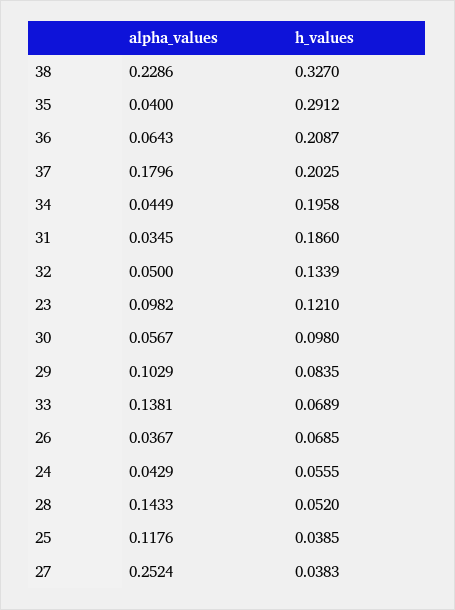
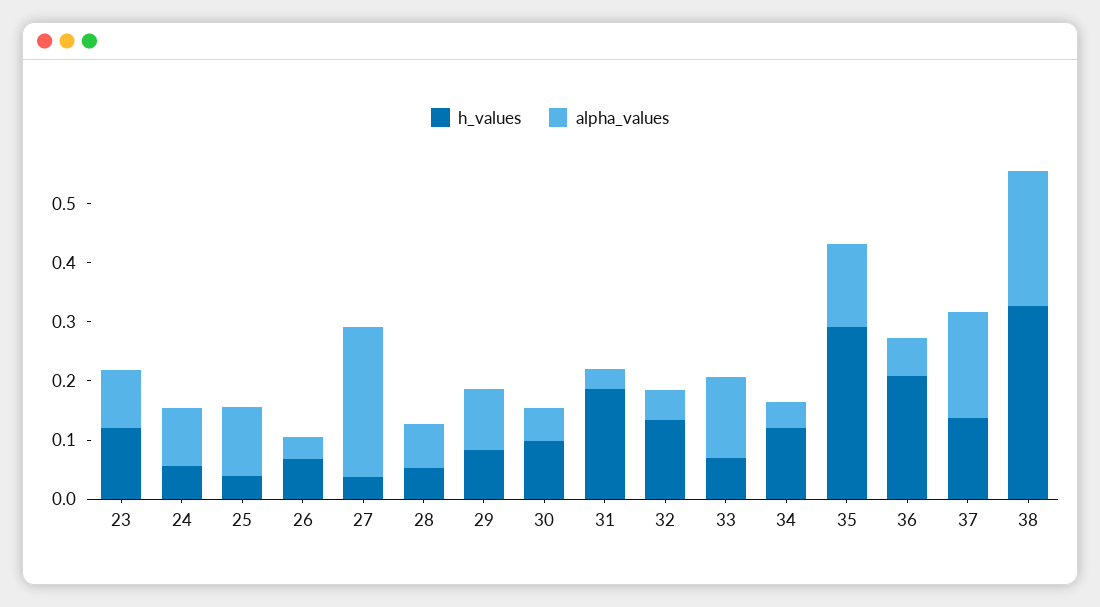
alpha_values, 35: 0.04 -> 0.14
h_values, 37: 0.2025 -> 0.14
h_values, 34: 0.1958 -> 0.12
alpha_values, 24: 0.0429 -> 0.1
alpha_values, 28: 0.1433 -> 0.08

